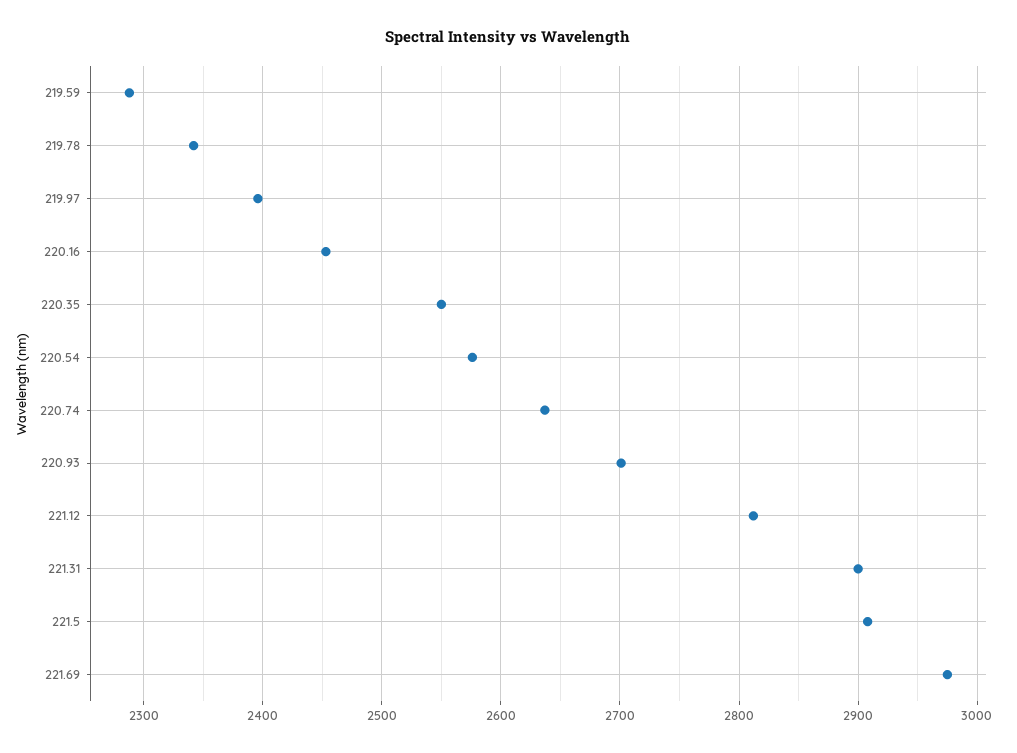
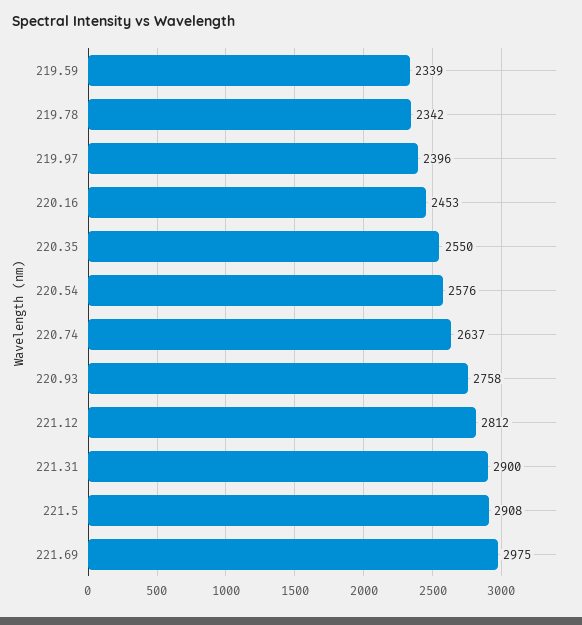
219.59: 2290 -> 2339
220.93: 2700 -> 2758

